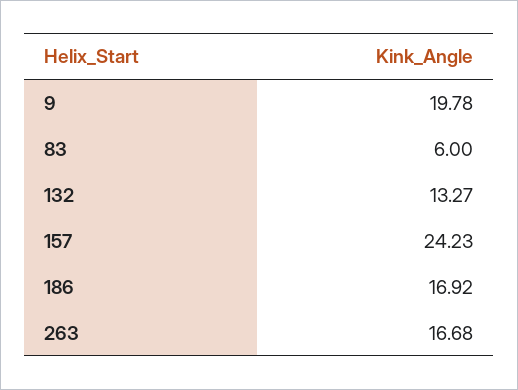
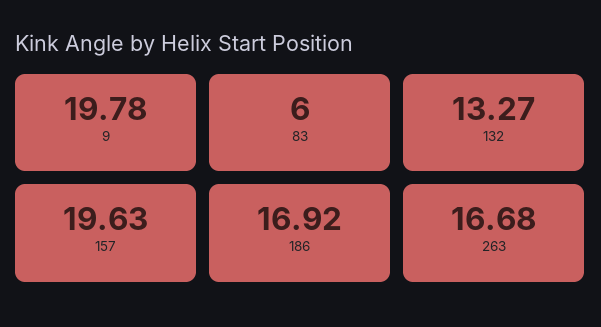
157: 24.23 -> 19.63

